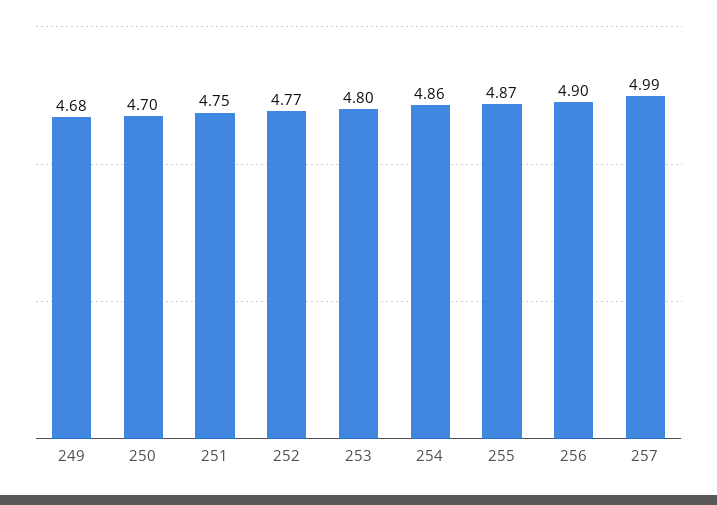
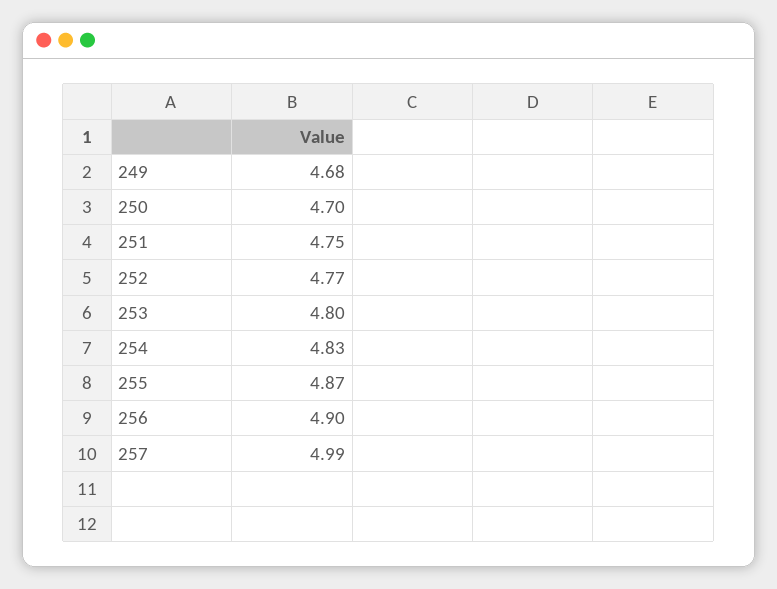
254: 4.86 -> 4.83

